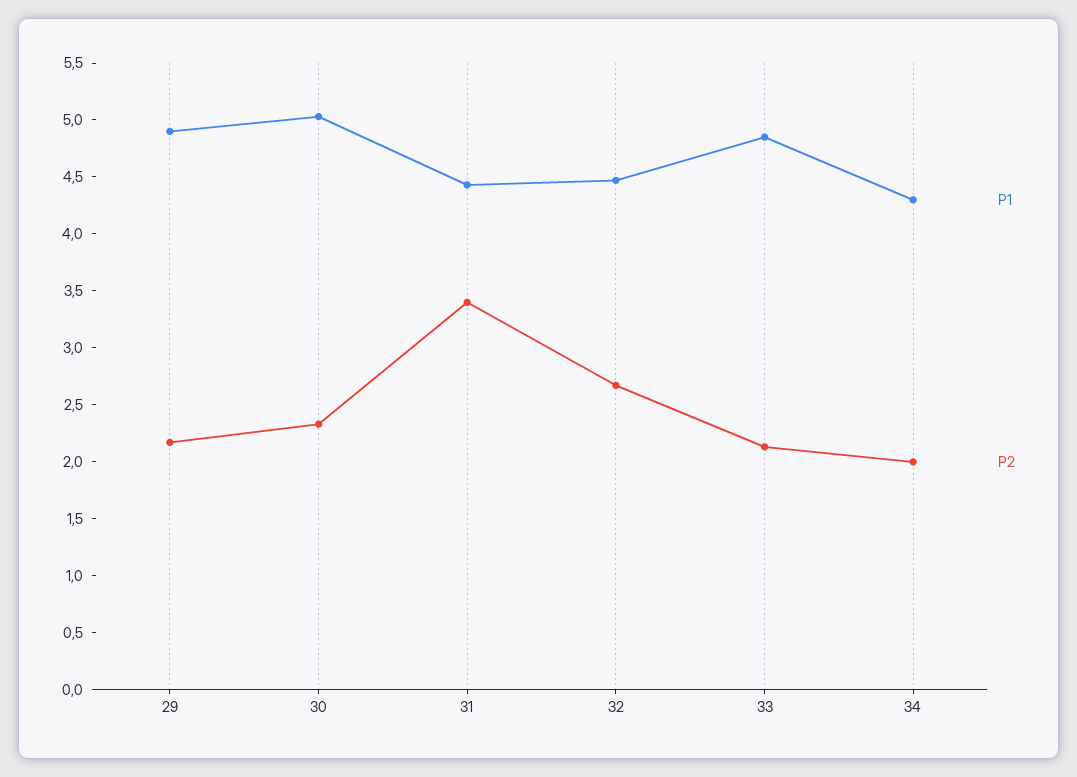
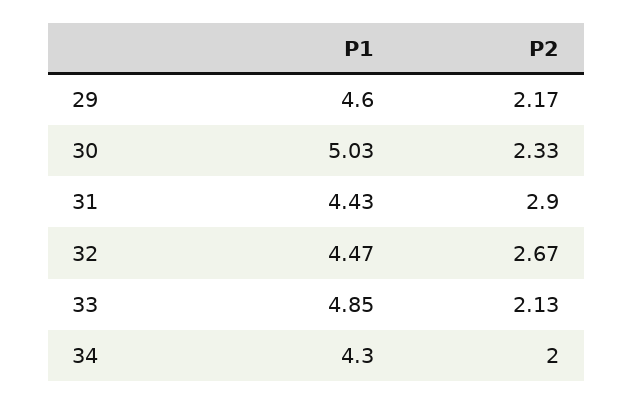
P1, 29: 4.9 -> 4.6
P2, 31: 3.4 -> 2.9

